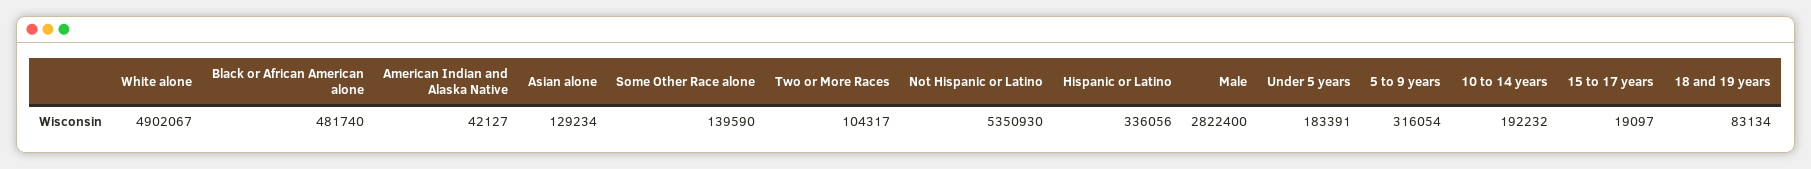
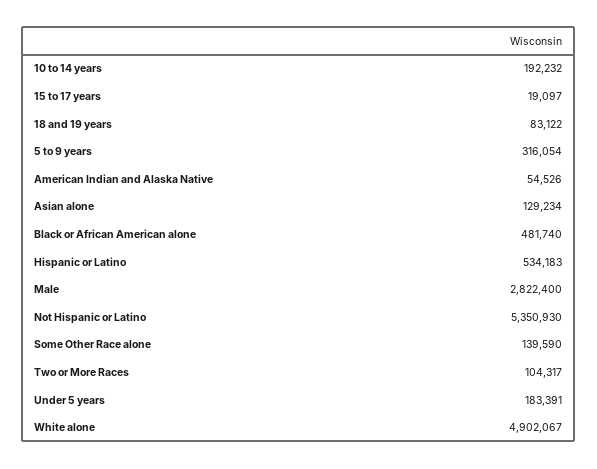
American Indian and Alaska Native: 42127 -> 54526
Hispanic or Latino: 336056 -> 534183
18 and 19 years: 83134 -> 83122

